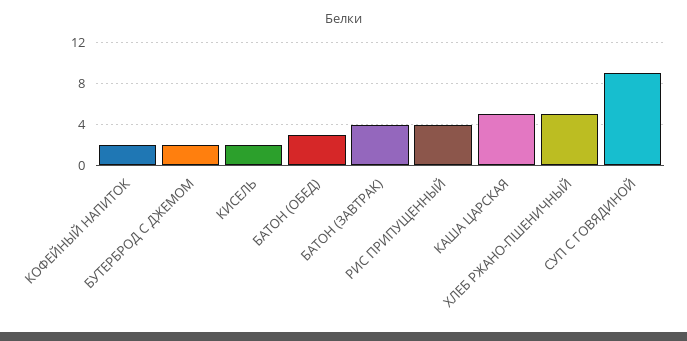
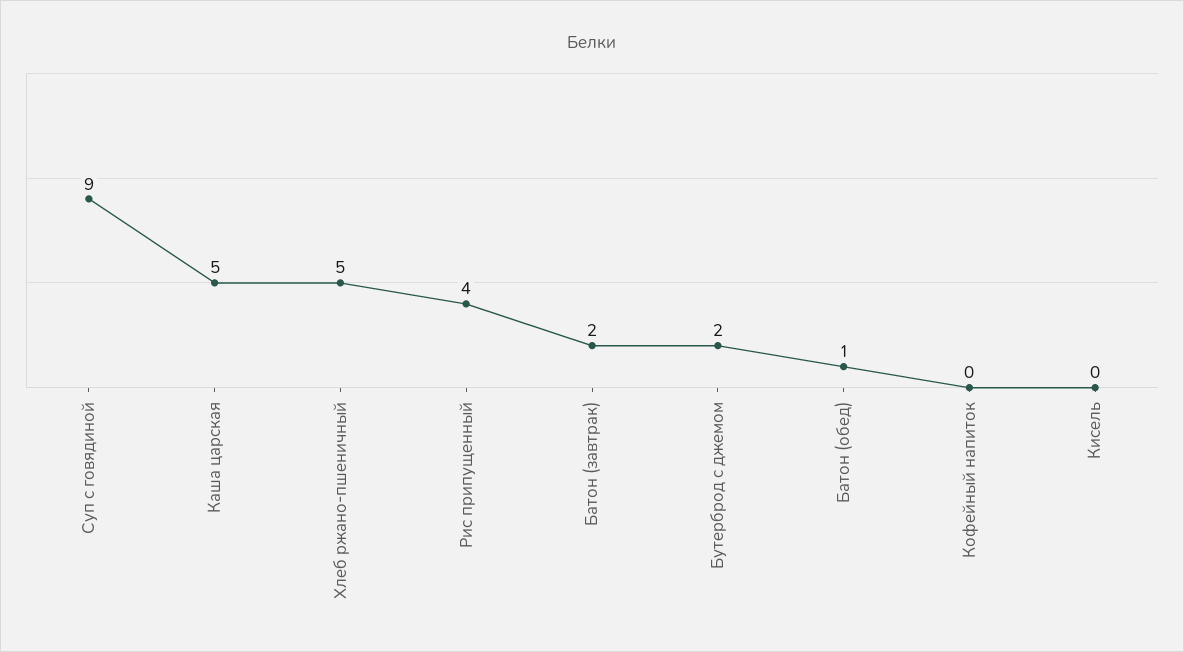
КОФЕЙНЫЙ НАПИТОК: 2 -> 0
КИСЕЛЬ: 2 -> 0
БАТОН (ОБЕД): 3 -> 1
БАТОН (ЗАВТРАК): 4 -> 2

